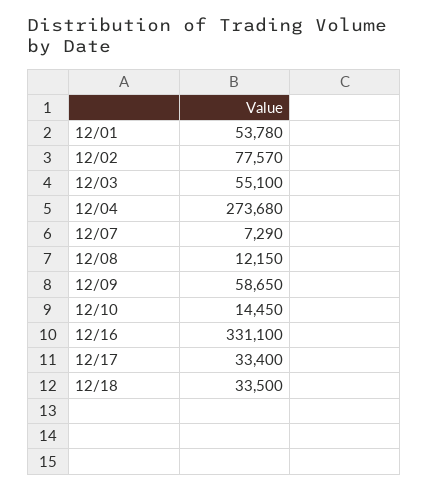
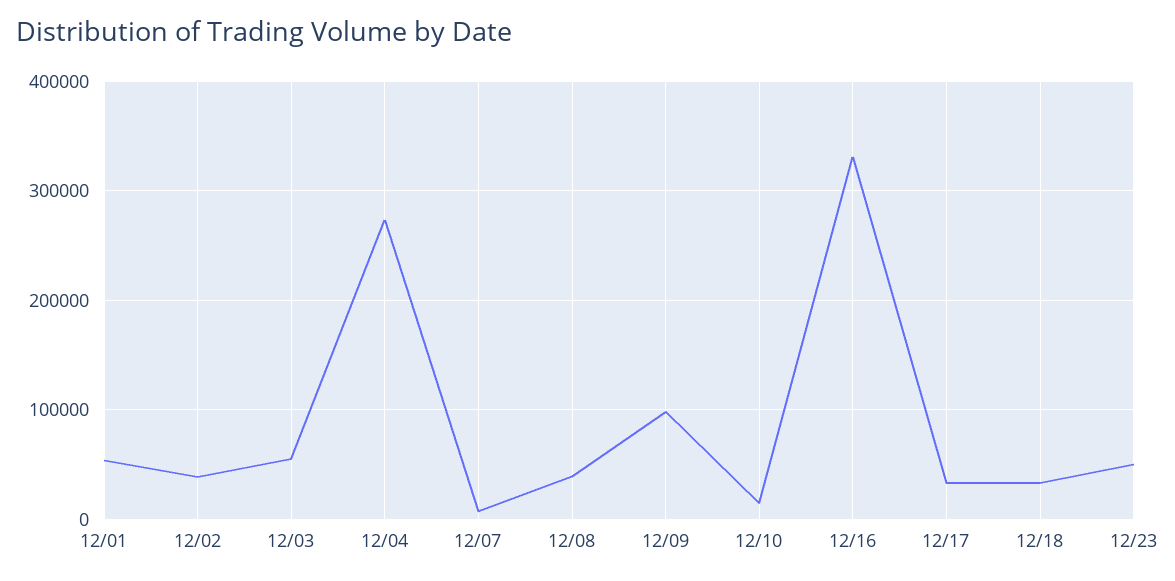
12/02: 77570 -> 40000
12/08: 12150 -> 40000
12/09: 58650 -> 100000
12/23: none -> 50000

